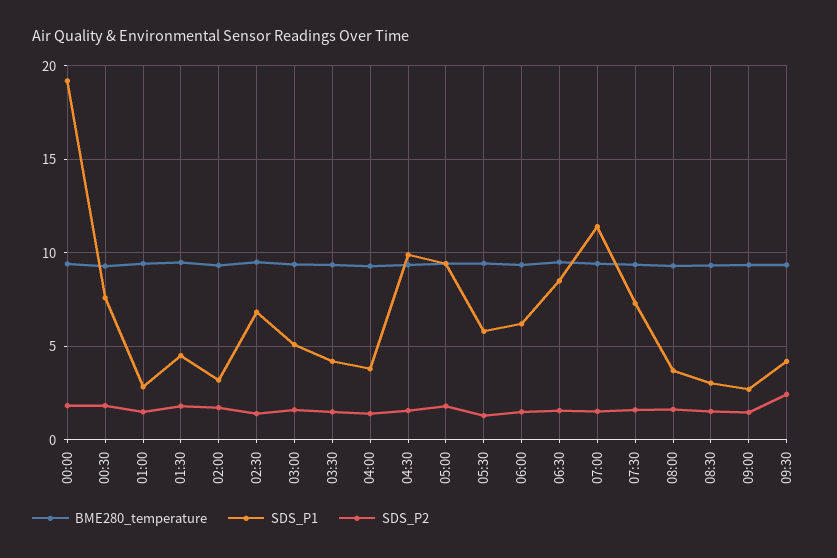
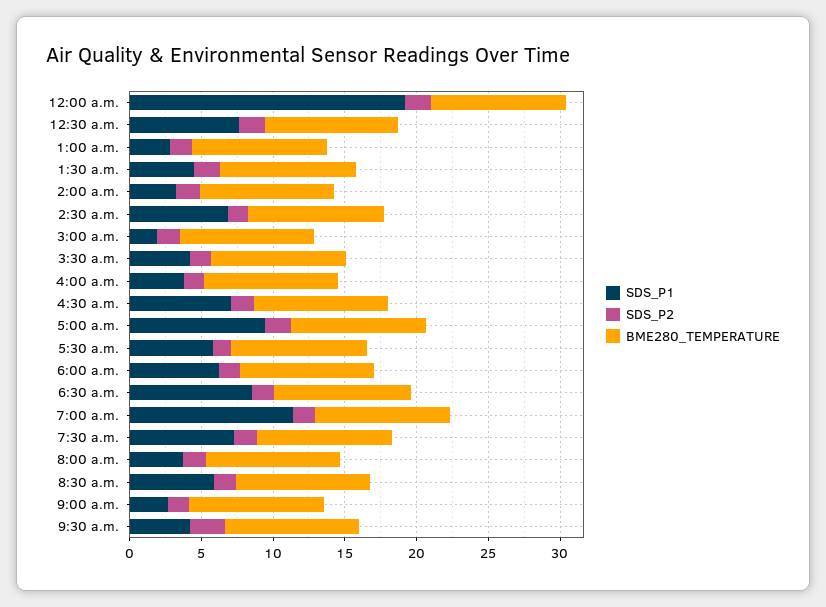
SDS_P1, 03:00: 5 -> 2
SDS_P1, 04:30: 10 -> 7
SDS_P1, 08:30: 3 -> 6

